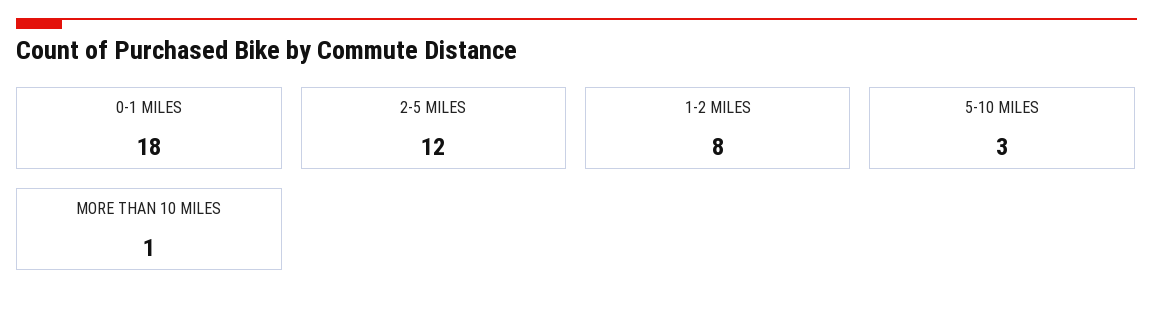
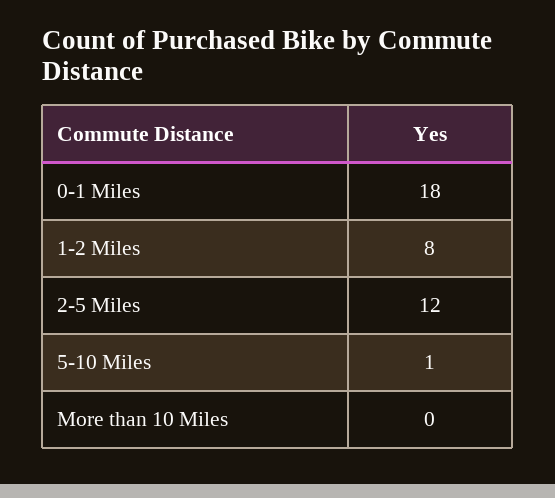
5-10 MILES: 3 -> 1
MORE THAN 10 MILES: 1 -> 0

